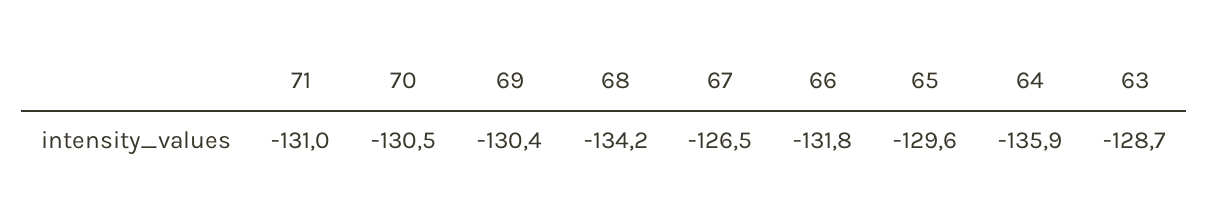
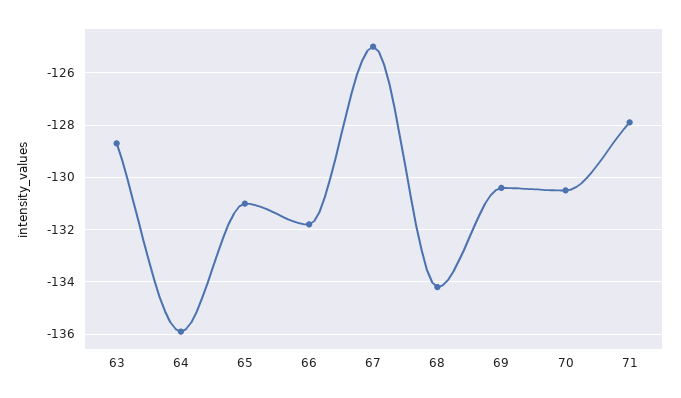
71: -131 -> -128
67: -126.5 -> -125
65: -129.6 -> -131

